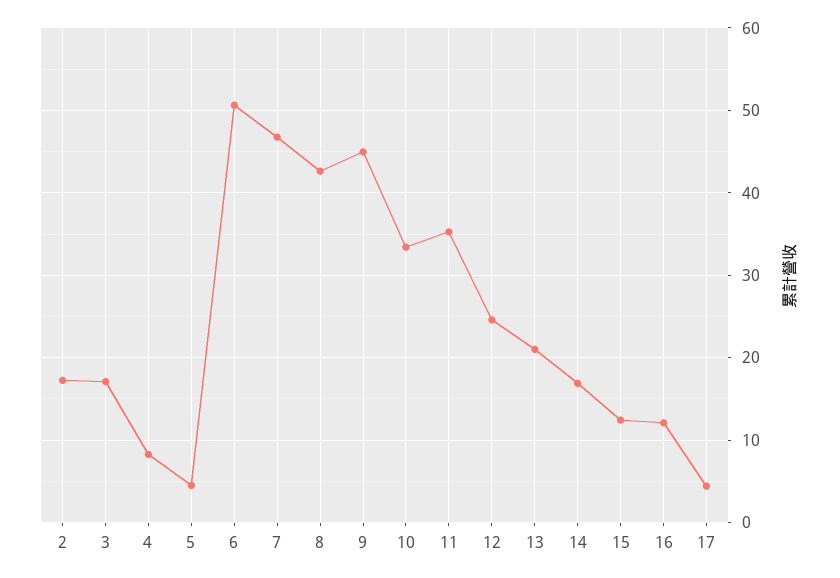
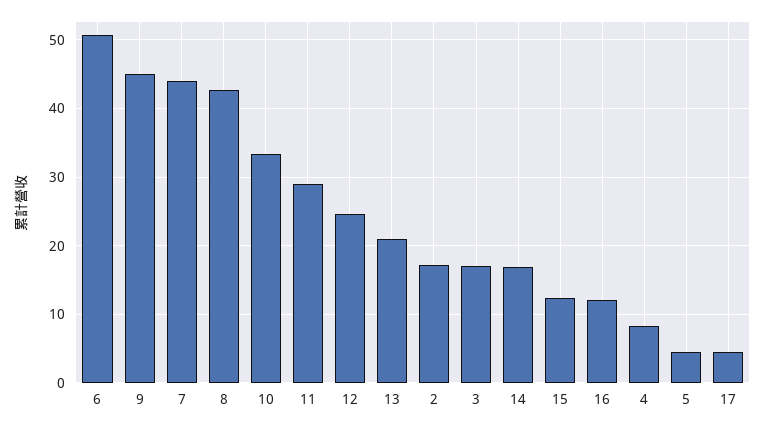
7: 47 -> 44
11: 35 -> 29

